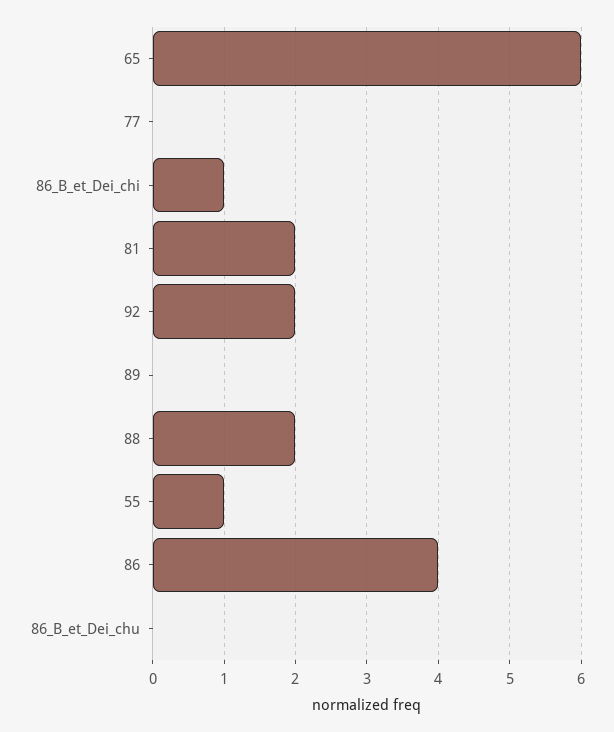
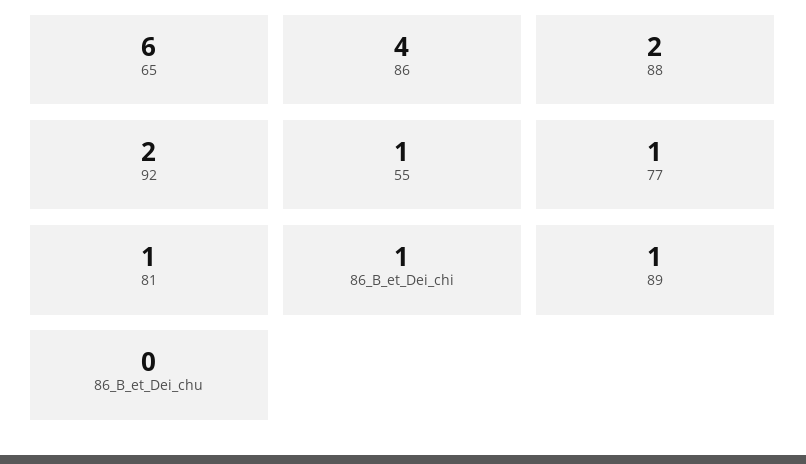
77: 0 -> 1
81: 2 -> 1
89: 0 -> 1

